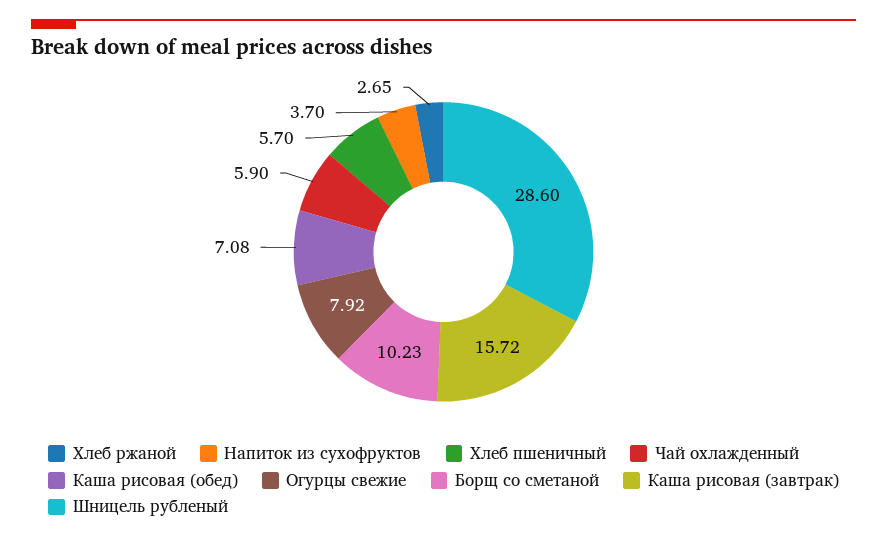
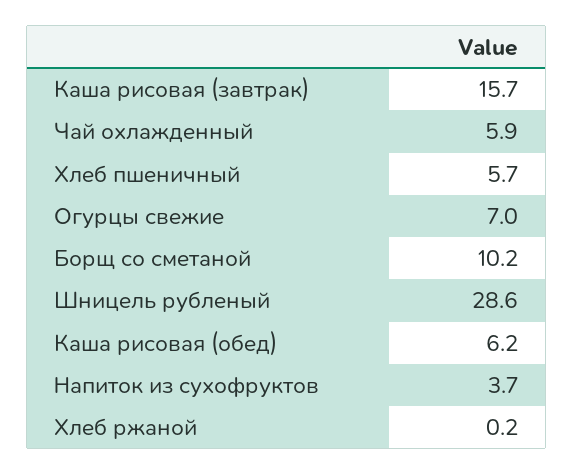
Хлеб ржаной: 2.65 -> 0.2
Каша рисовая (обед): 7.08 -> 6.2
Огурцы свежие: 7.92 -> 7

